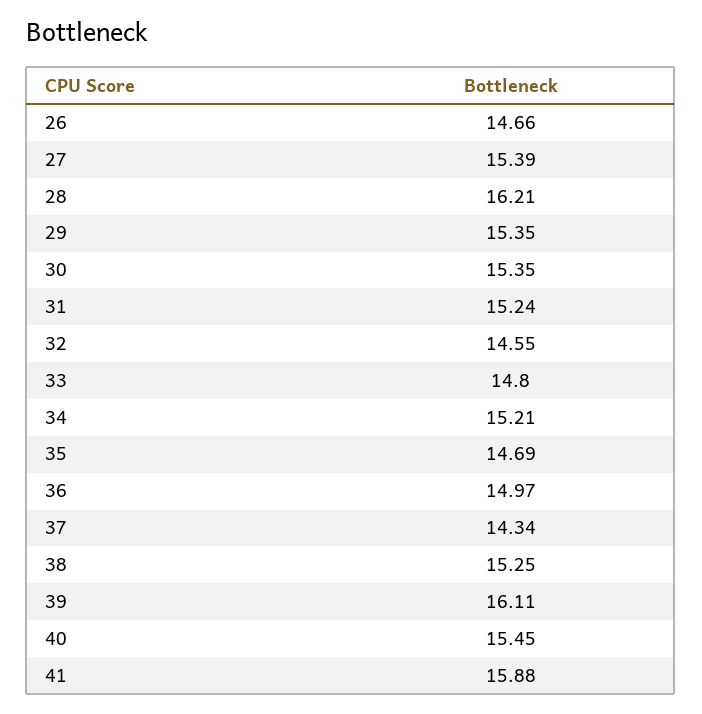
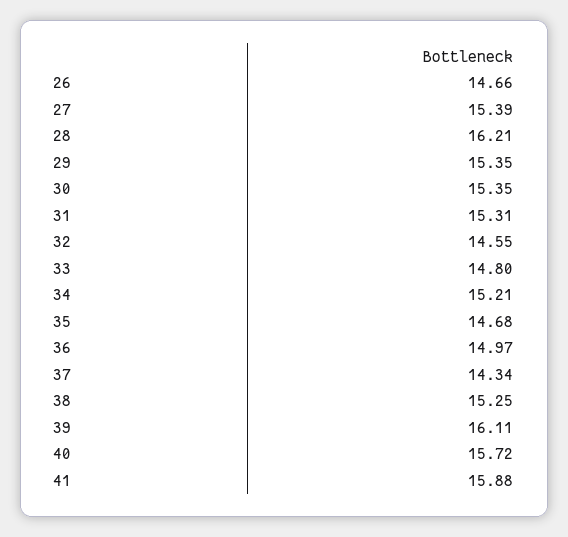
31: 15.24 -> 15.31
35: 14.69 -> 14.68
40: 15.45 -> 15.72

